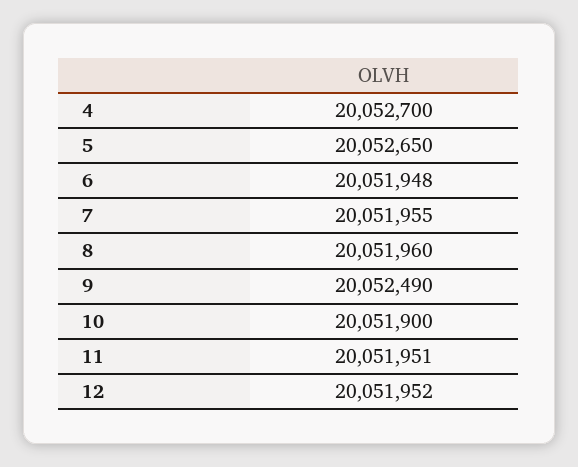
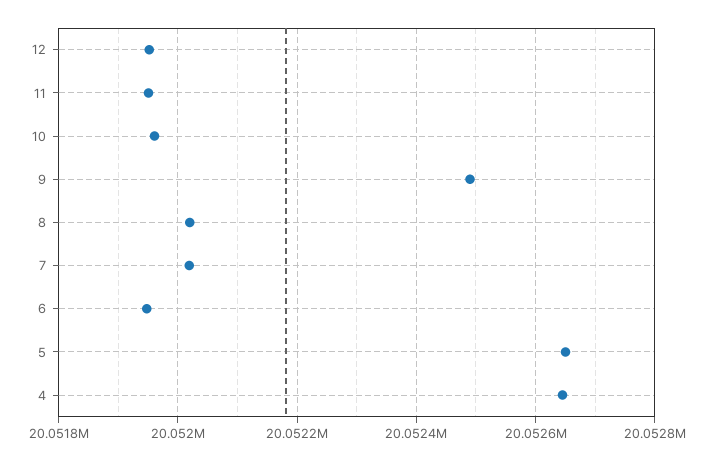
4: 20052700 -> 20052640
7: 20051955 -> 20052020
8: 20051960 -> 20052020
10: 20051900 -> 20051960

